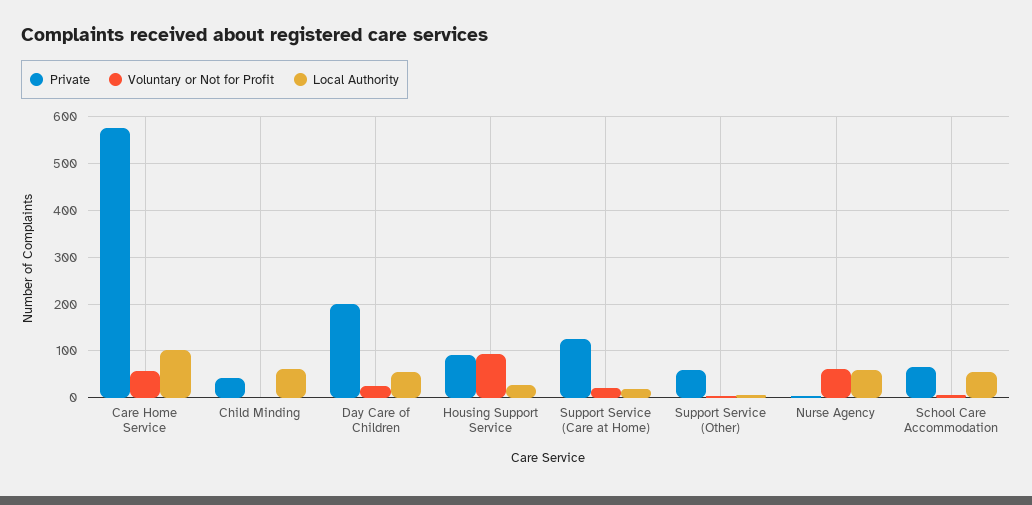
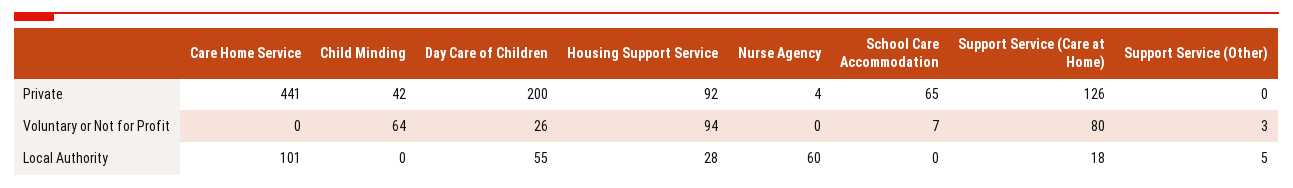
Private, Care Home Service: 580 -> 441
Voluntary or Not for Profit, Care Home Service: 60 -> 0
Voluntary or Not for Profit, Child Minding: 0 -> 64
Local Authority, Child Minding: 60 -> 0
Voluntary or Not for Profit, Support Service (Care at Home): 20 -> 80
Private, Support Service (Other): 60 -> 0
Voluntary or Not for Profit, Nurse Agency: 60 -> 0
Local Authority, School Care Accommodation: 60 -> 0

